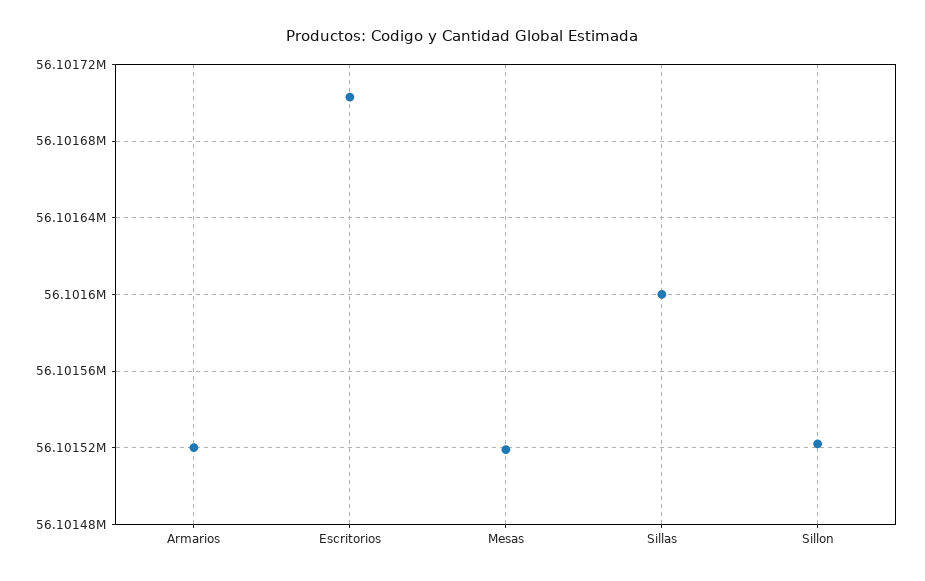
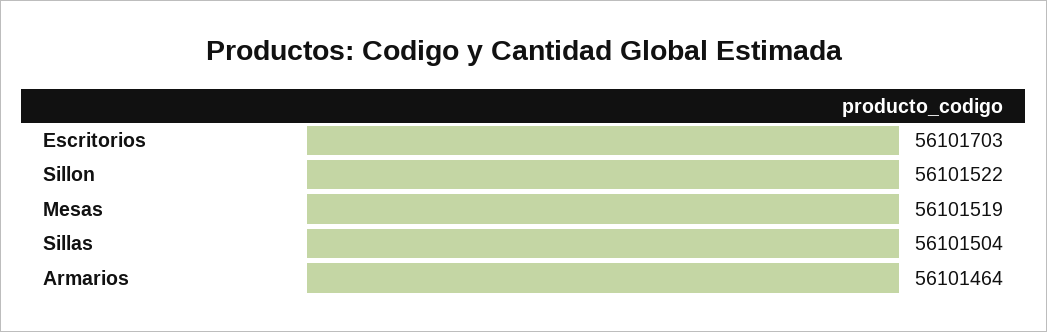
Armarios: 56101520 -> 56101464
Sillas: 56101600 -> 56101504

